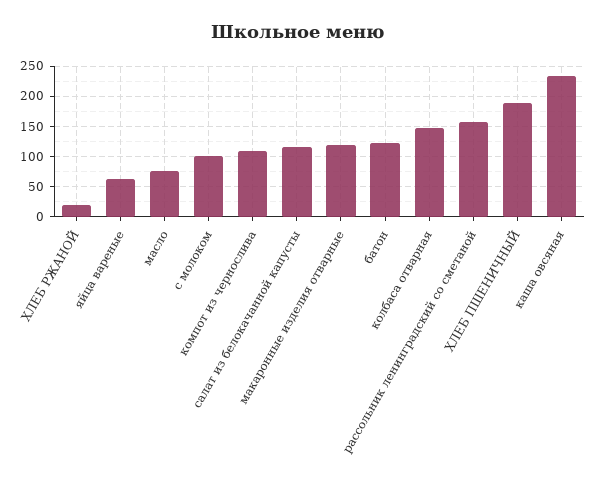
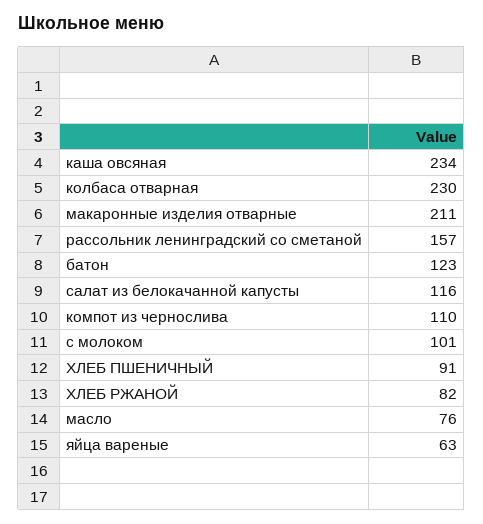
ХЛЕБ РЖАНОЙ: 20 -> 82
макаронные изделия отварные: 120 -> 211
колбаса отварная: 150 -> 230
ХЛЕБ ПШЕНИЧНЫЙ: 190 -> 91

